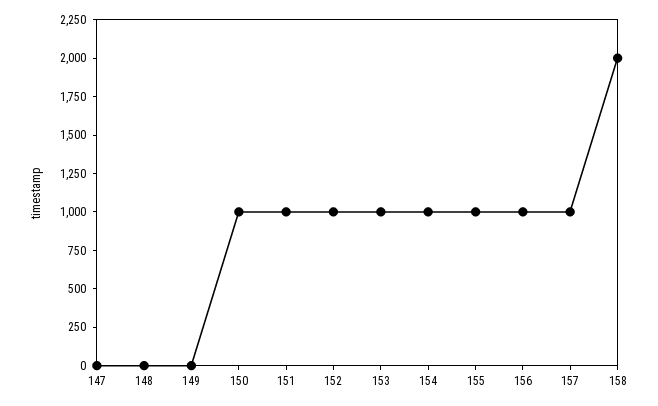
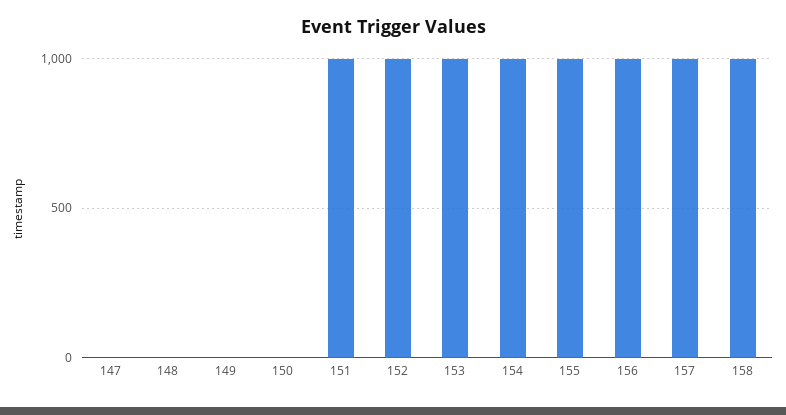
150: 1000 -> 0
158: 2000 -> 1000

